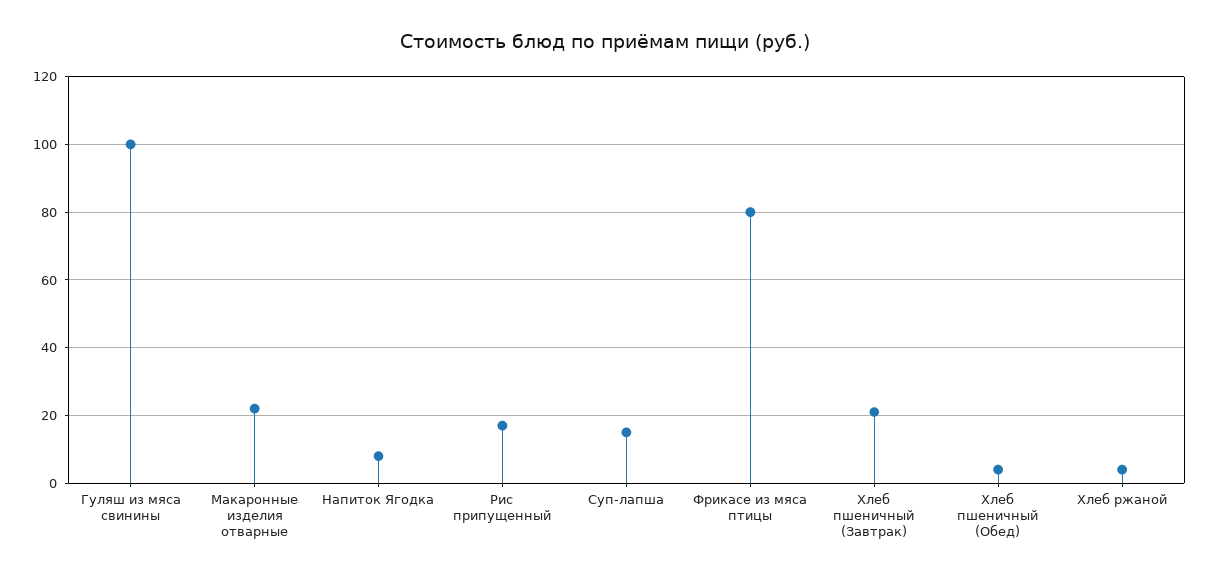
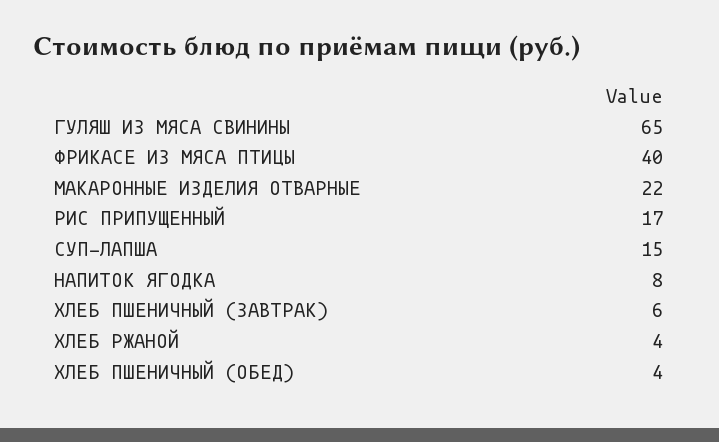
Гуляш из мяса свинины: 100 -> 65
Фрикасе из мяса птицы: 80 -> 40
Хлеб пшеничный (Завтрак): 20 -> 6

